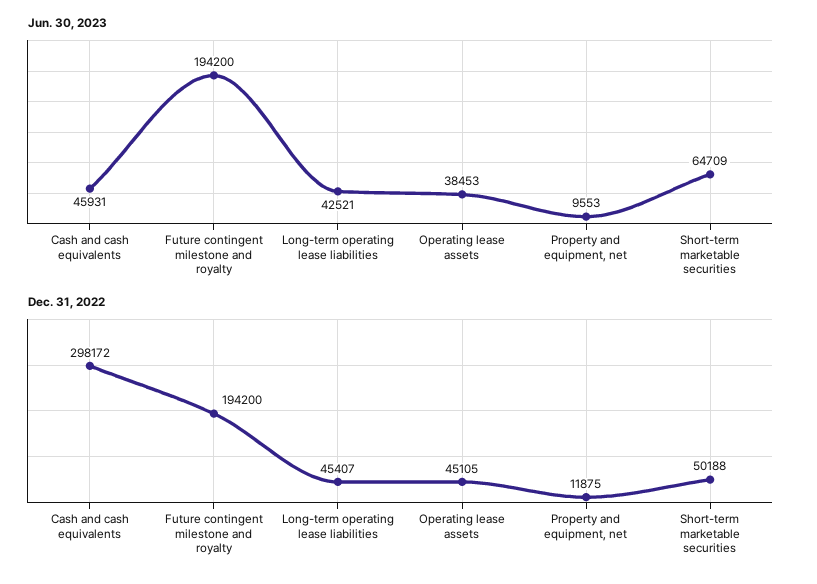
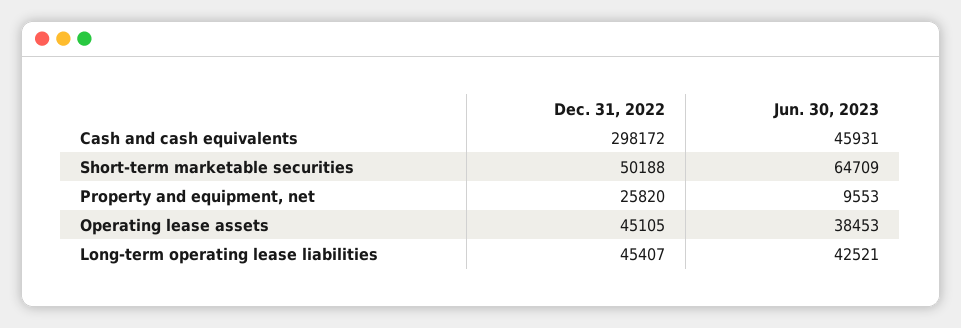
Jun. 30, 2023, Future contingent milestone and royalty: 194200 -> none
Dec. 31, 2022, Future contingent milestone and royalty: 194200 -> none
Dec. 31, 2022, Property and equipment, net: 11875 -> 25820

